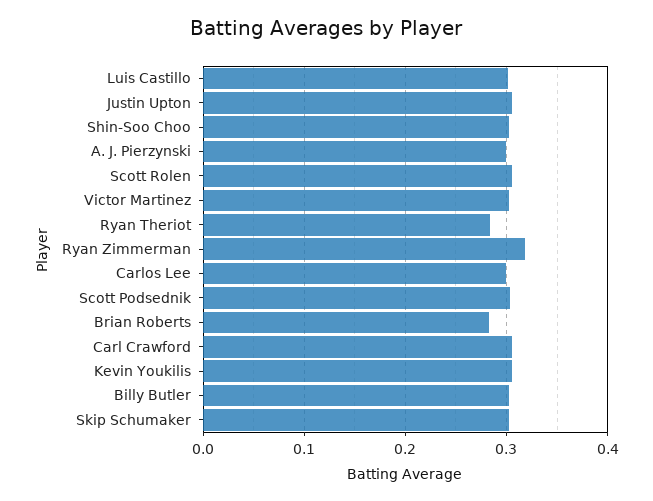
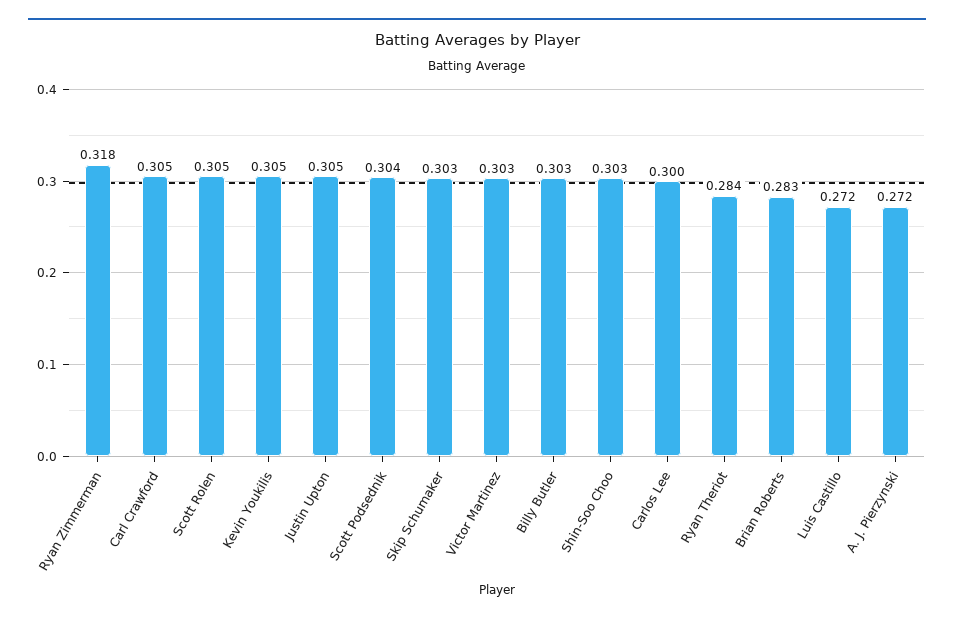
Luis Castillo: 0.3 -> 0.272
A. J. Pierzynski: 0.3 -> 0.272

